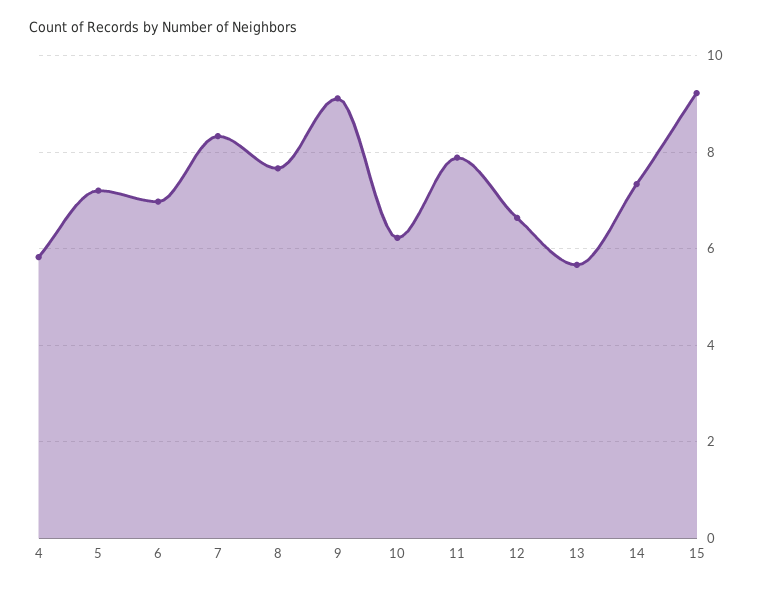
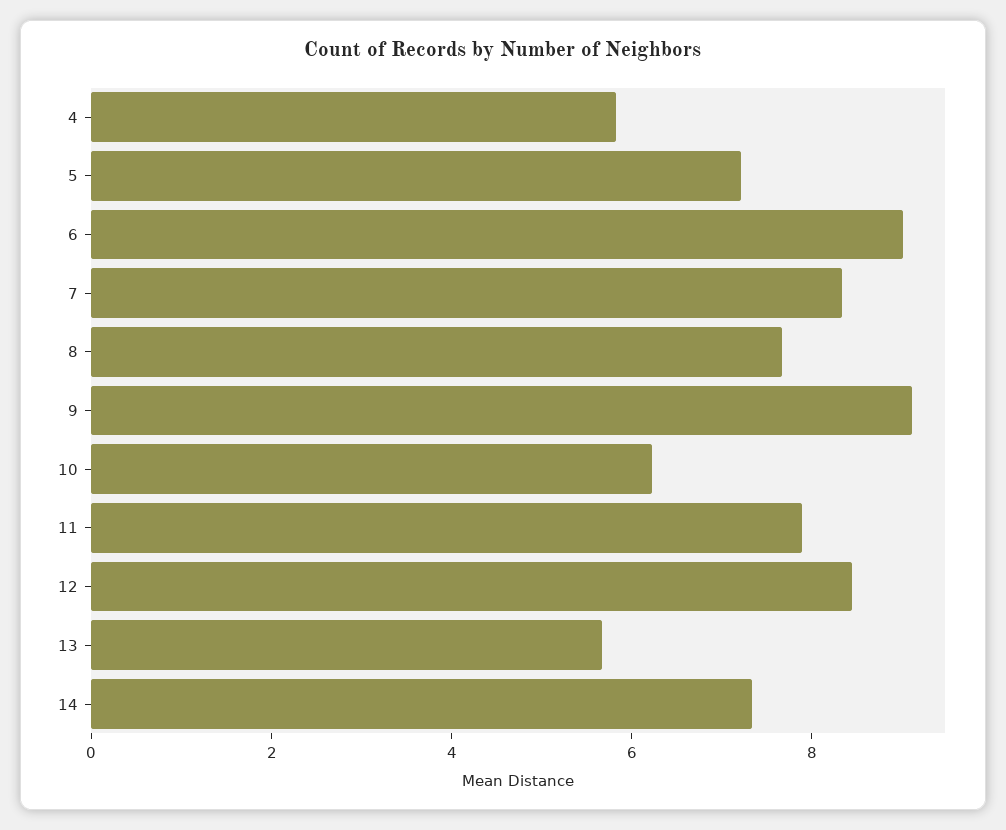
6: 7 -> 9
12: 6.6 -> 8.5
15: 9.2 -> none

